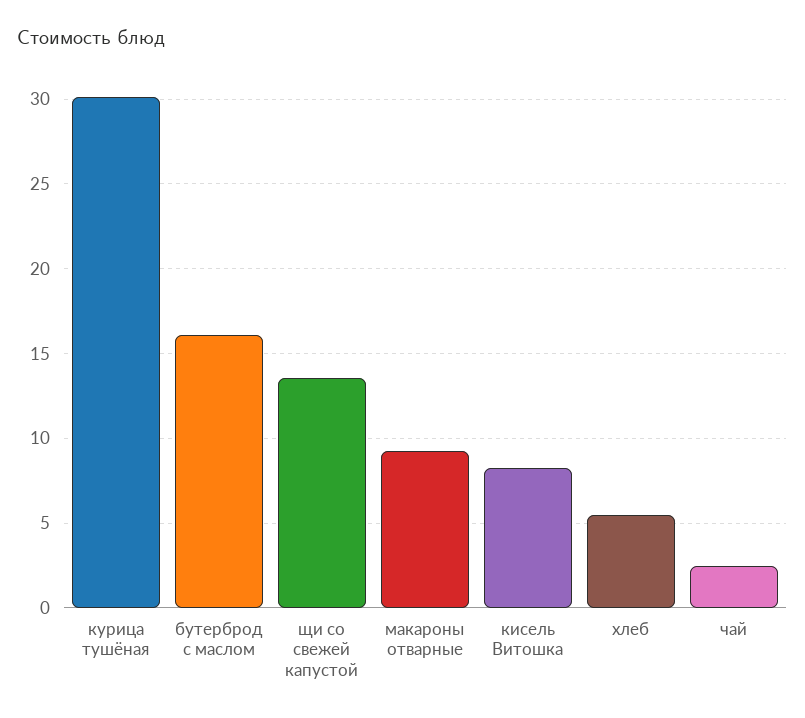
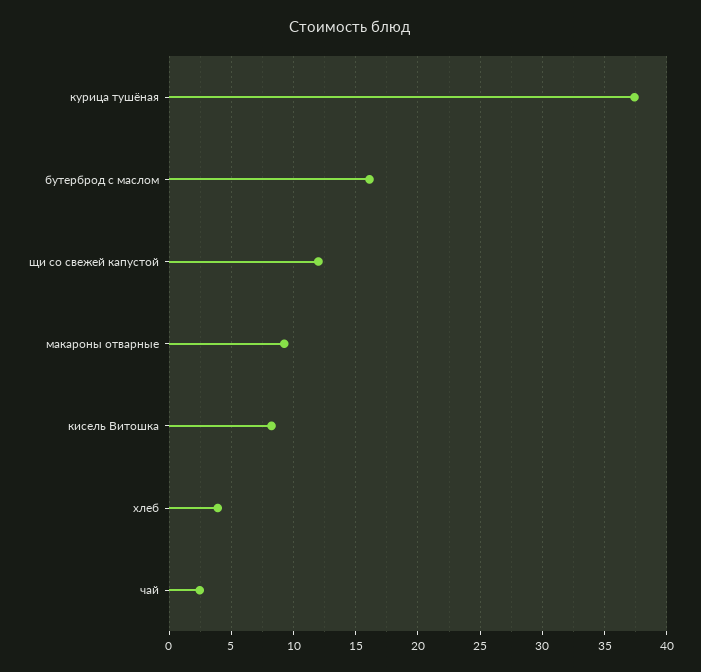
курица тушёная: 30 -> 37.5
щи со свежей капустой: 13.5 -> 12
хлеб: 5.5 -> 4

